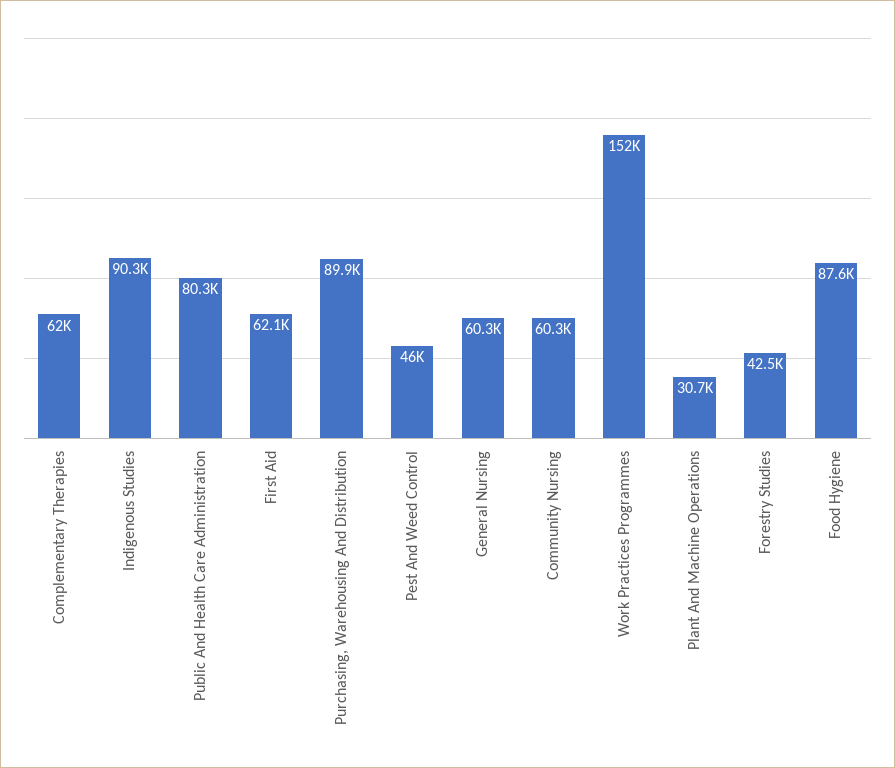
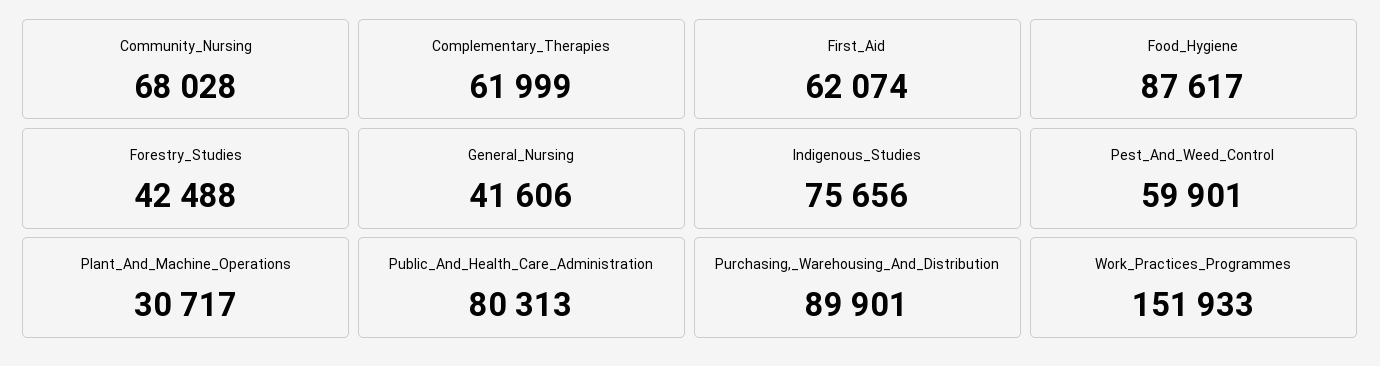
Indigenous Studies: 90300 -> 75656
Pest And Weed Control: 46000 -> 59901
General Nursing: 60300 -> 41606
Community Nursing: 60300 -> 68028

